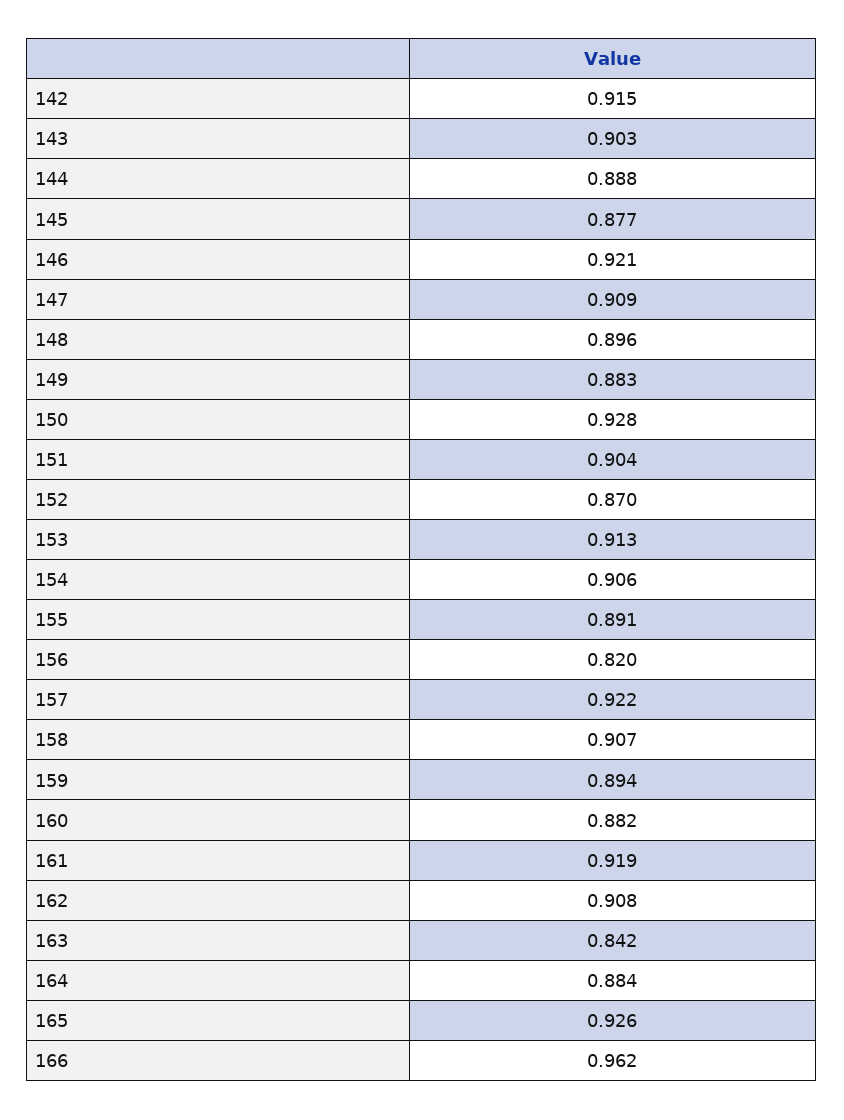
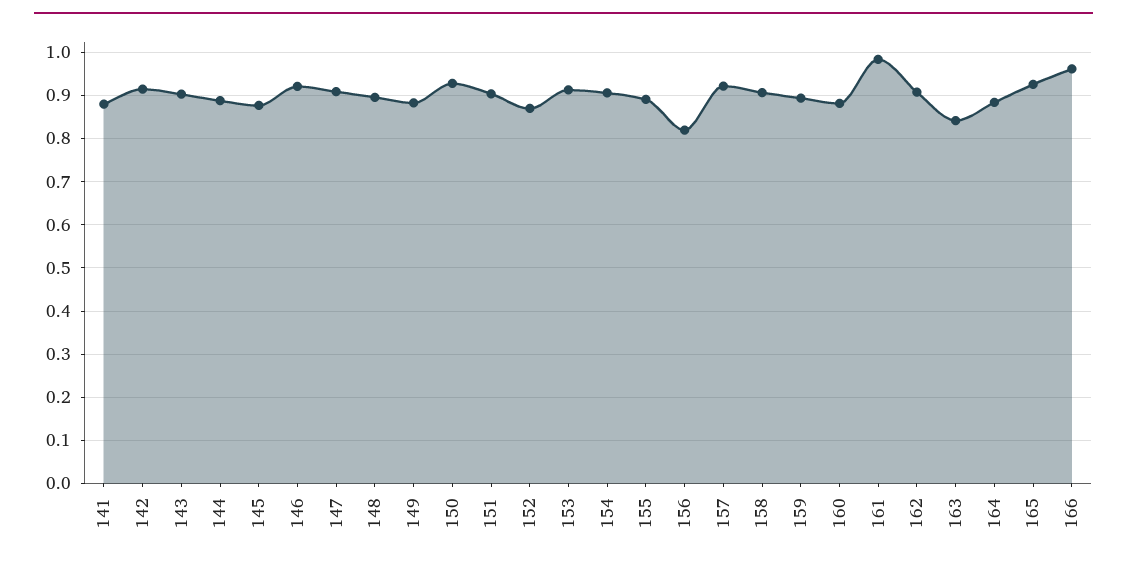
161: 0.919 -> 0.98
141: none -> 0.88

